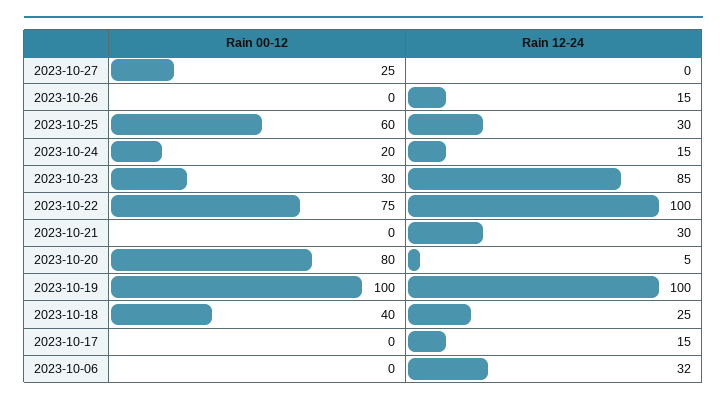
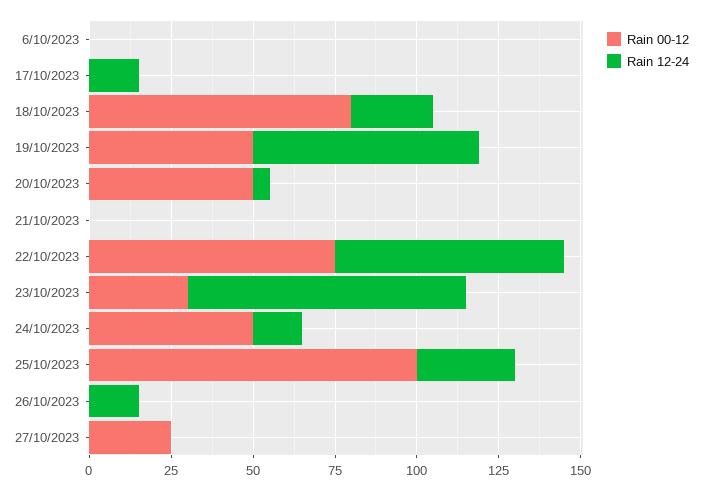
Rain 00-12, 2023-10-25: 60 -> 100
Rain 00-12, 2023-10-24: 20 -> 50
Rain 12-24, 2023-10-22: 100 -> 70
Rain 12-24, 2023-10-21: 30 -> 0
Rain 00-12, 2023-10-20: 80 -> 50
Rain 00-12, 2023-10-19: 100 -> 50
Rain 12-24, 2023-10-19: 100 -> 70
Rain 00-12, 2023-10-18: 40 -> 80
Rain 12-24, 2023-10-06: 32 -> 0

